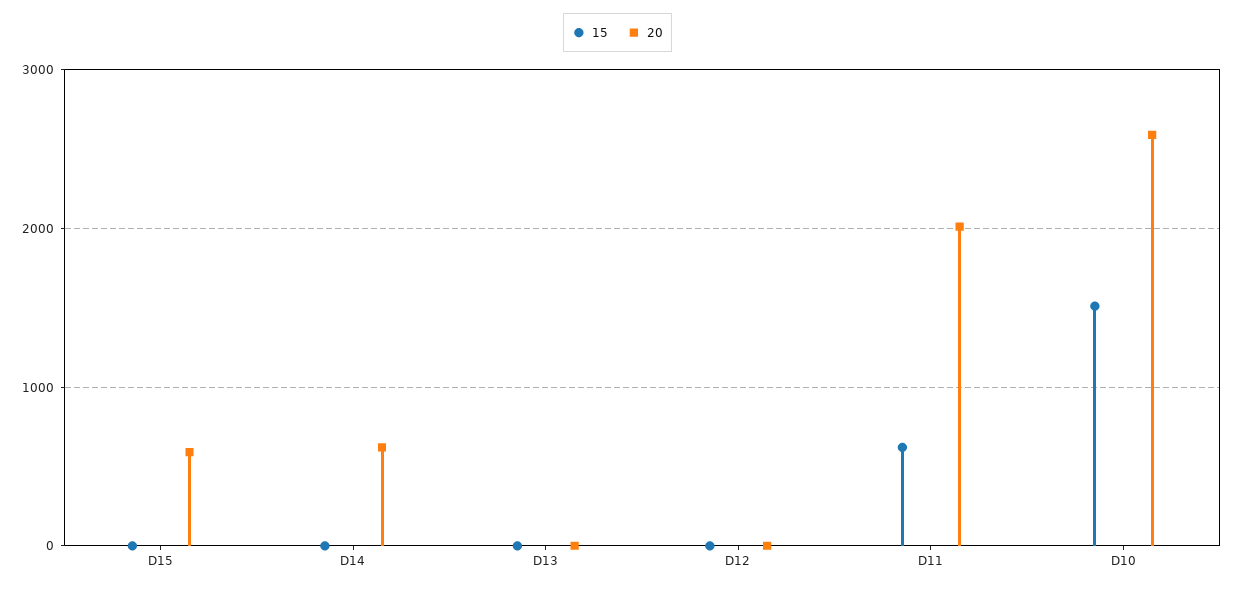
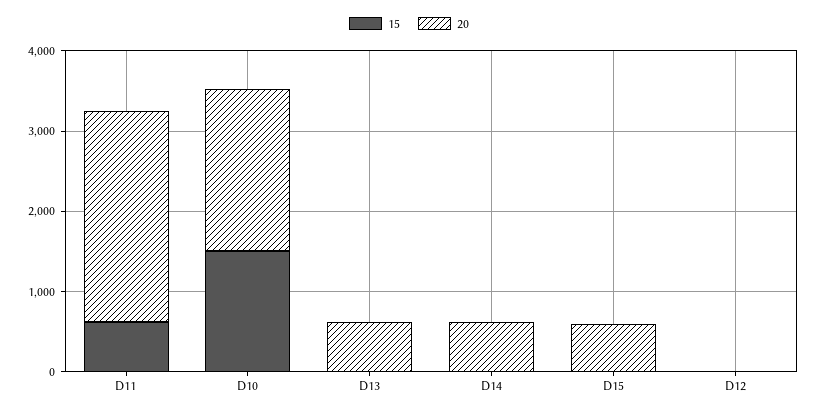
20, D13: 0 -> 600
20, D11: 2000 -> 2600
20, D10: 2600 -> 2000

